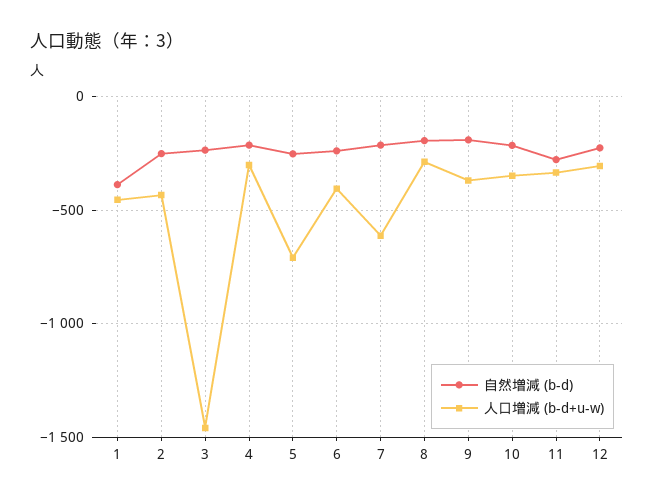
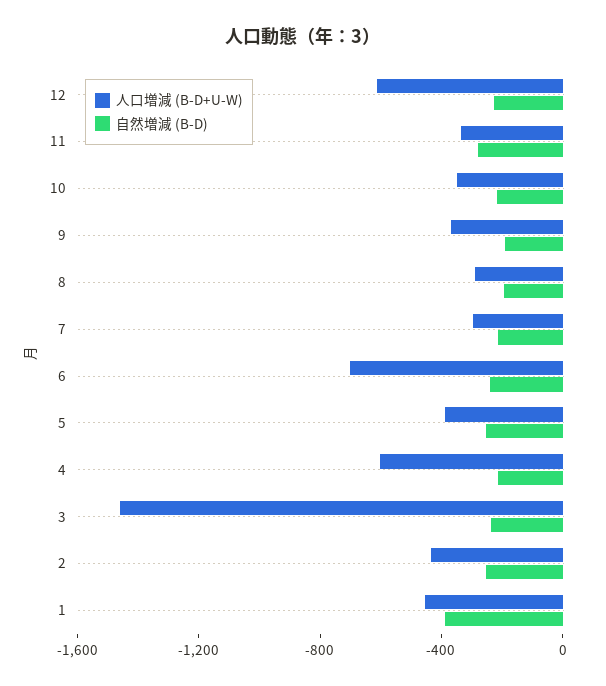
人口増減 (b-d+u-w), 4: -300 -> -600
人口増減 (b-d+u-w), 5: -700 -> -400
人口増減 (b-d+u-w), 6: -400 -> -700
人口増減 (b-d+u-w), 7: -600 -> -300
人口増減 (b-d+u-w), 12: -300 -> -600

